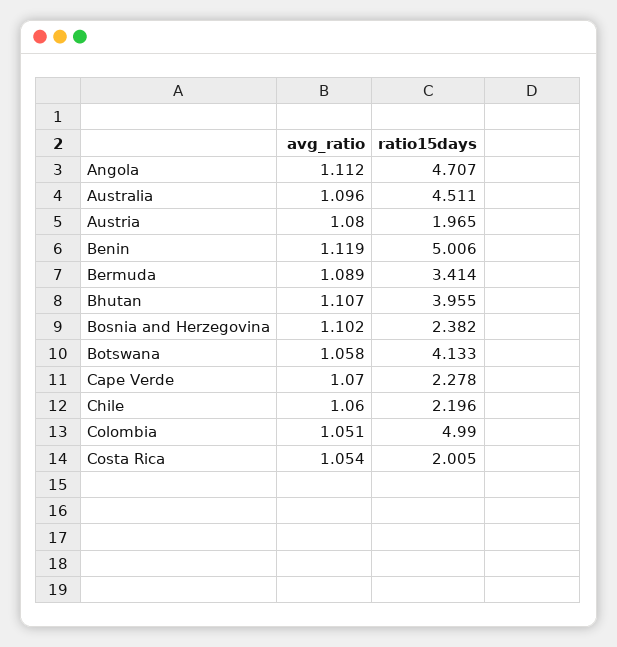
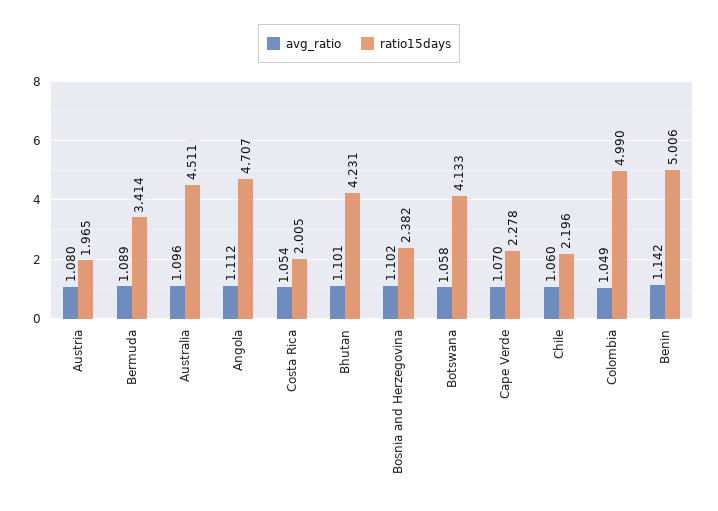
avg_ratio, Benin: 1.119 -> 1.142
avg_ratio, Bhutan: 1.107 -> 1.101
ratio15days, Bhutan: 3.955 -> 4.231
avg_ratio, Colombia: 1.051 -> 1.049

